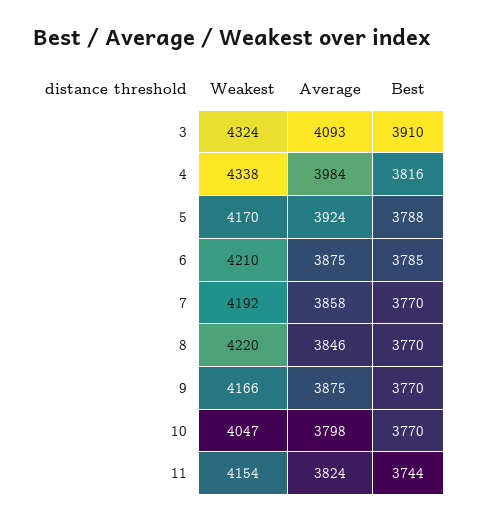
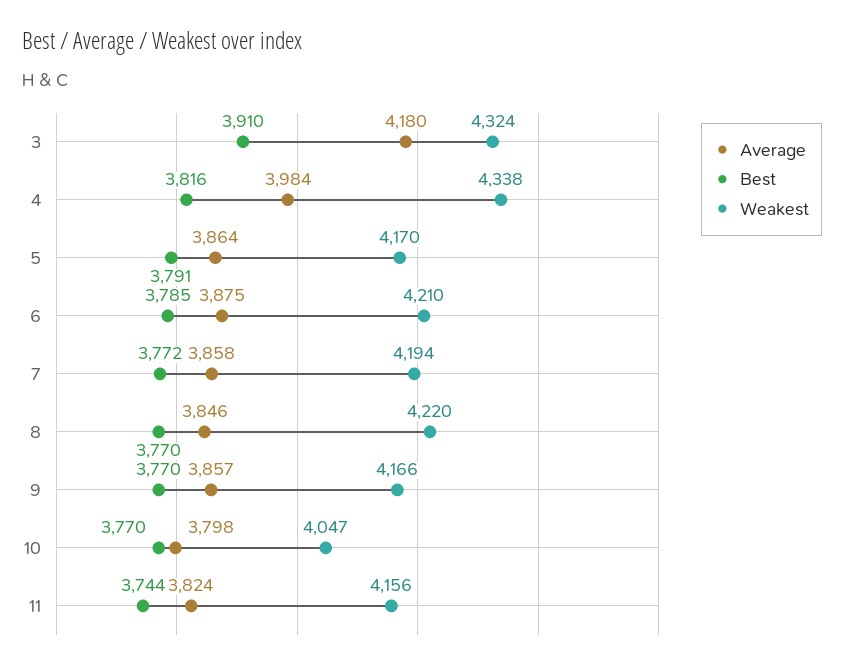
Average, 3: 4093 -> 4180
Average, 5: 3924 -> 3864
Best, 5: 3788 -> 3791
Weakest, 7: 4192 -> 4194
Best, 7: 3770 -> 3772
Average, 9: 3875 -> 3857
Weakest, 11: 4154 -> 4156

